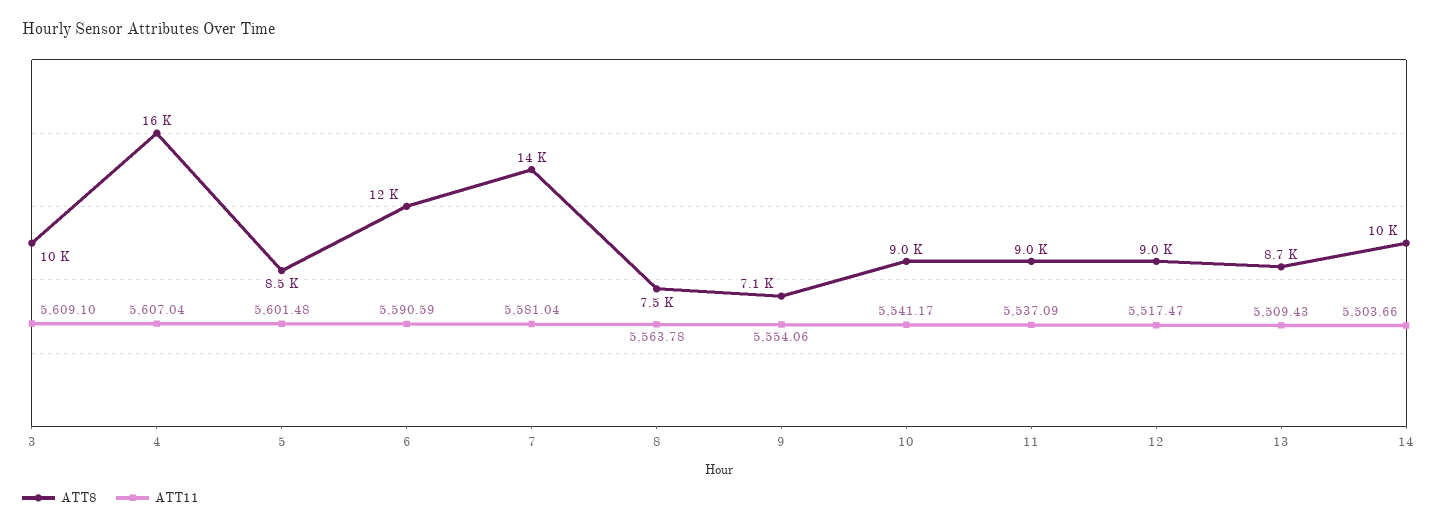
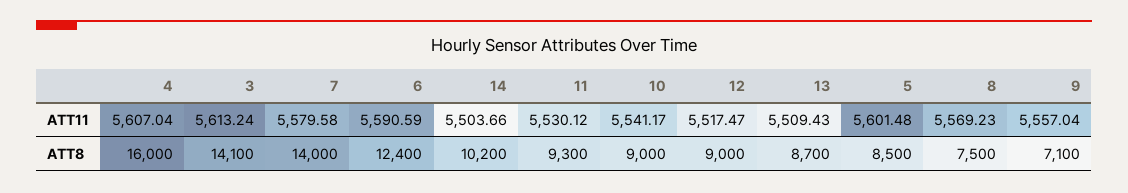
ATT8, 3: 10000 -> 14100
ATT11, 3: 5609.1 -> 5613.24
ATT11, 7: 5581.04 -> 5579.58
ATT11, 8: 5563.78 -> 5569.23
ATT11, 9: 5554.06 -> 5557.04
ATT8, 11: 9000 -> 9300
ATT11, 11: 5537.09 -> 5530.12

